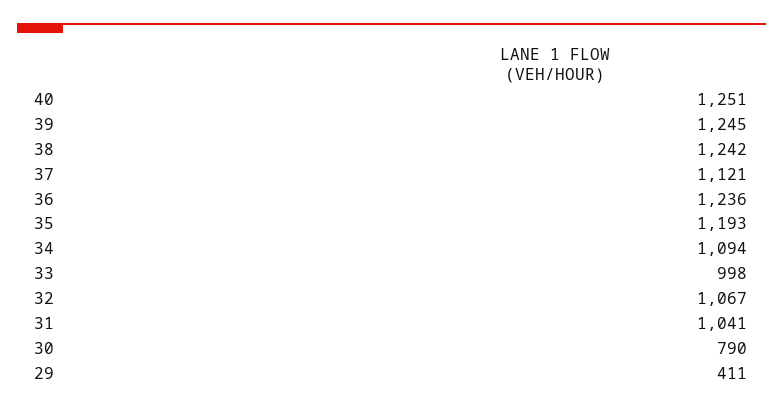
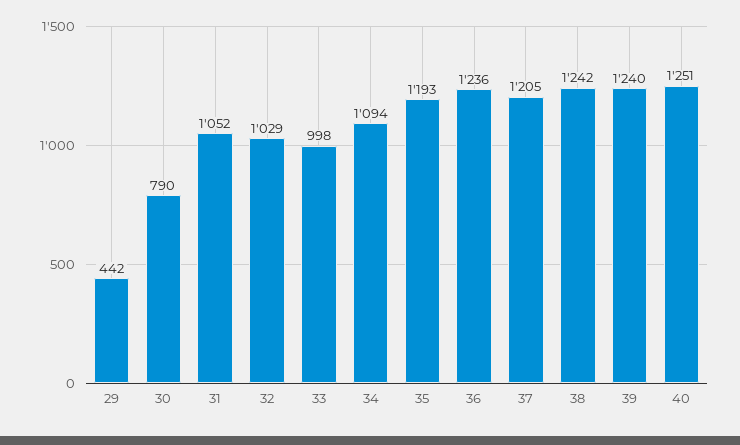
39: 1245 -> 1240
37: 1121 -> 1205
32: 1067 -> 1029
31: 1041 -> 1052
29: 411 -> 442

